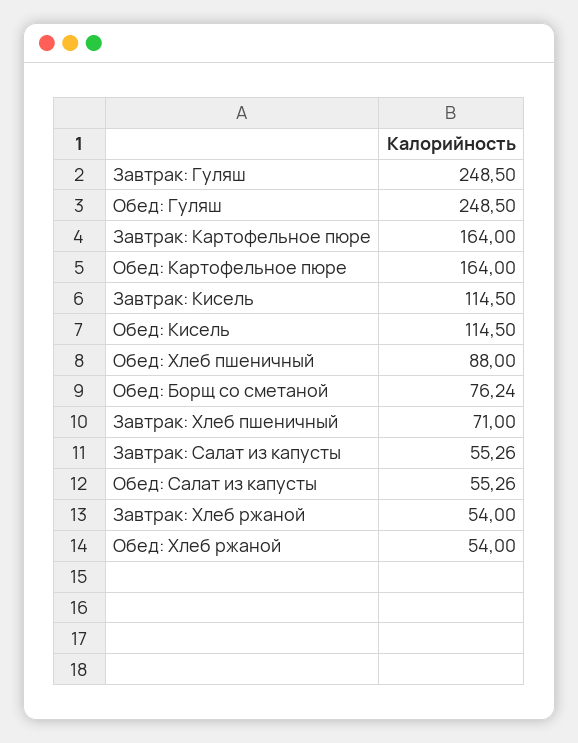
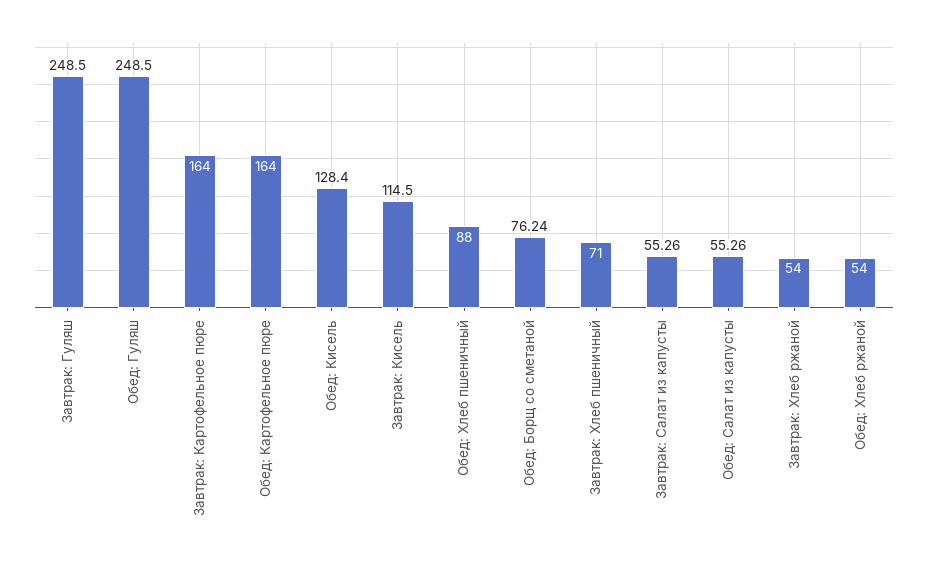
Обед: Кисель: 114.5 -> 128.4

